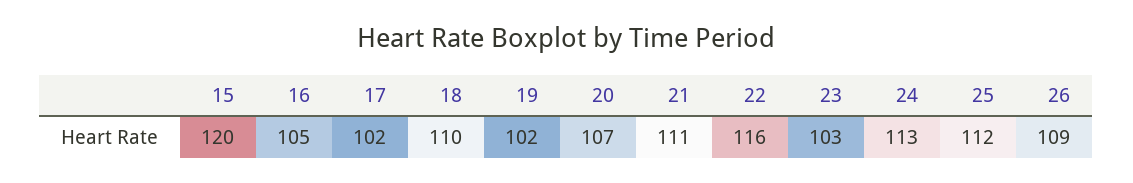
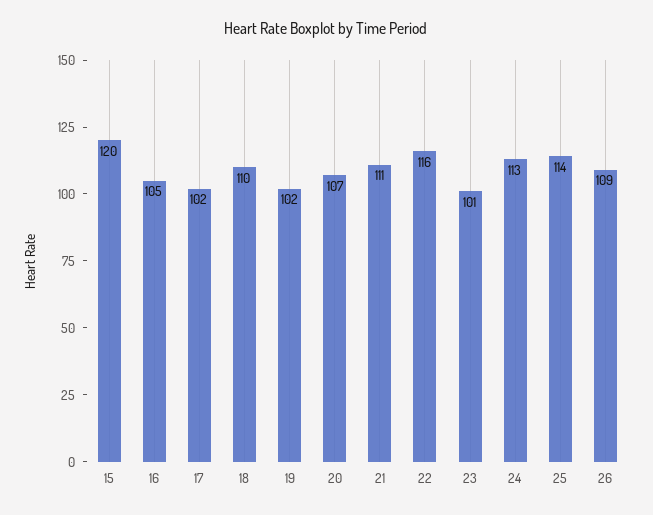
23: 103 -> 101
25: 112 -> 114

